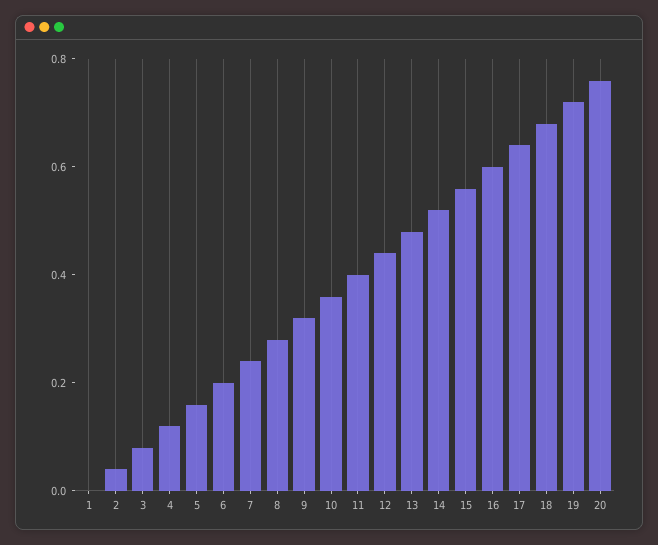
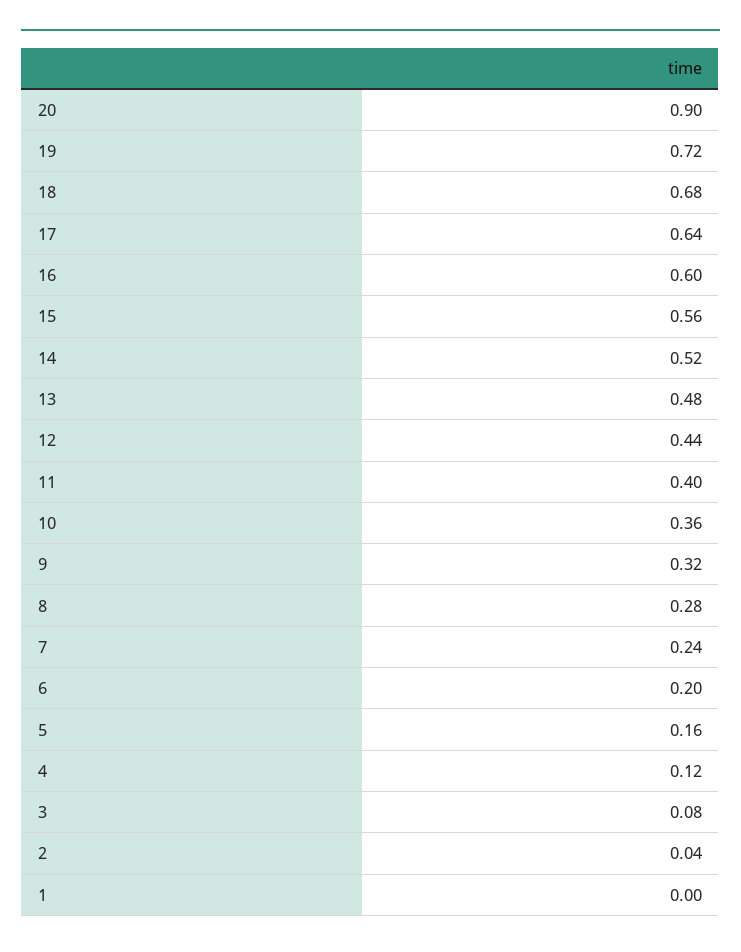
20: 0.75 -> 0.9

